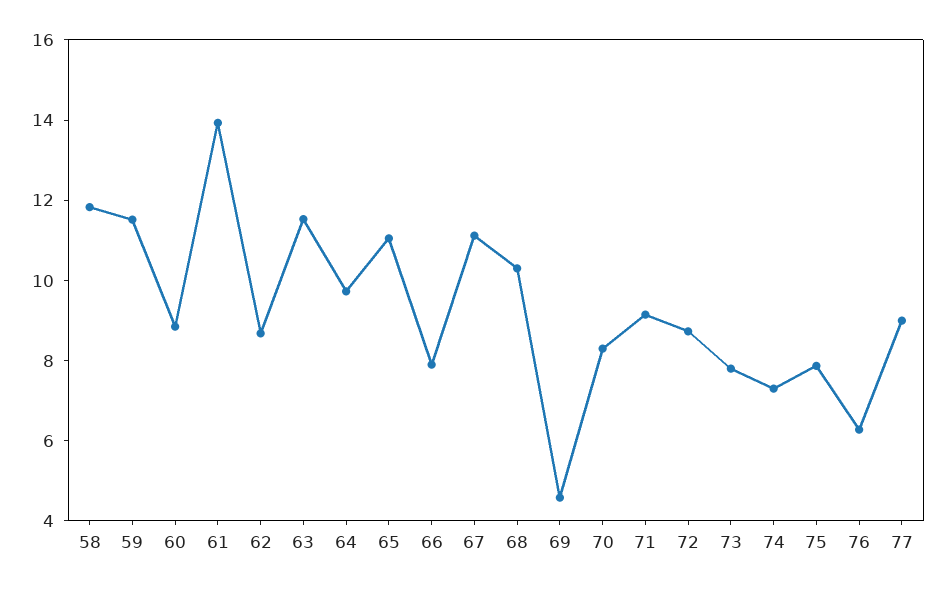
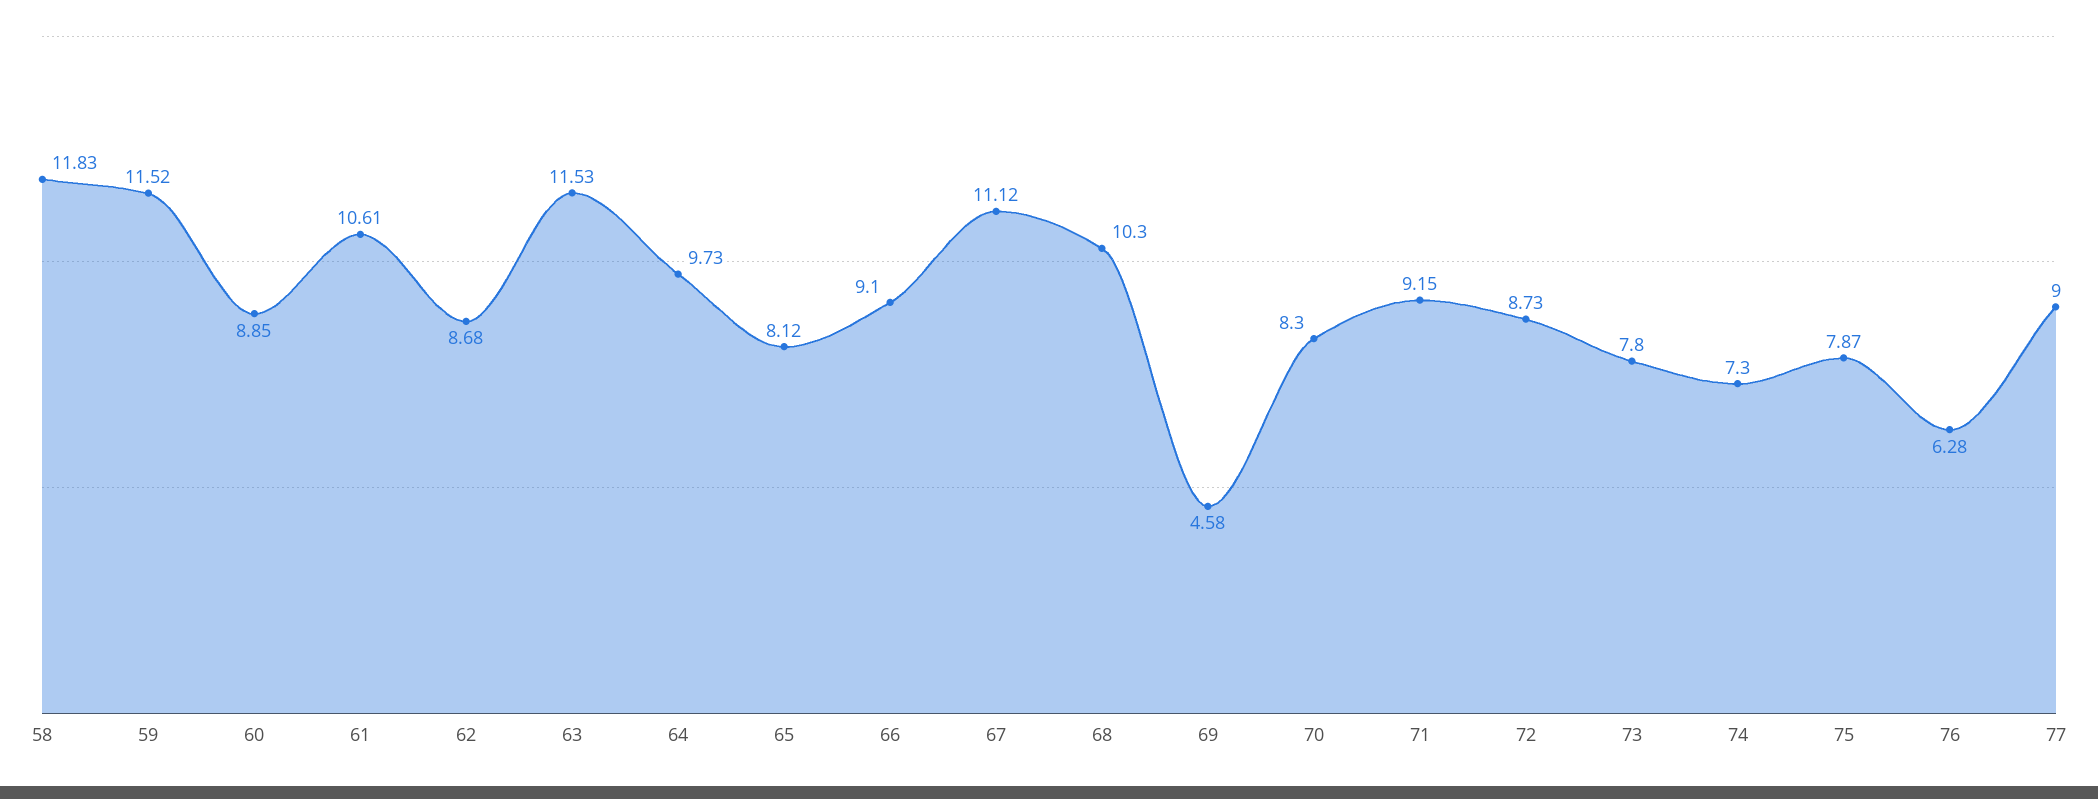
61: 14 -> 10.61
65: 11 -> 8.12
66: 8 -> 9.1

